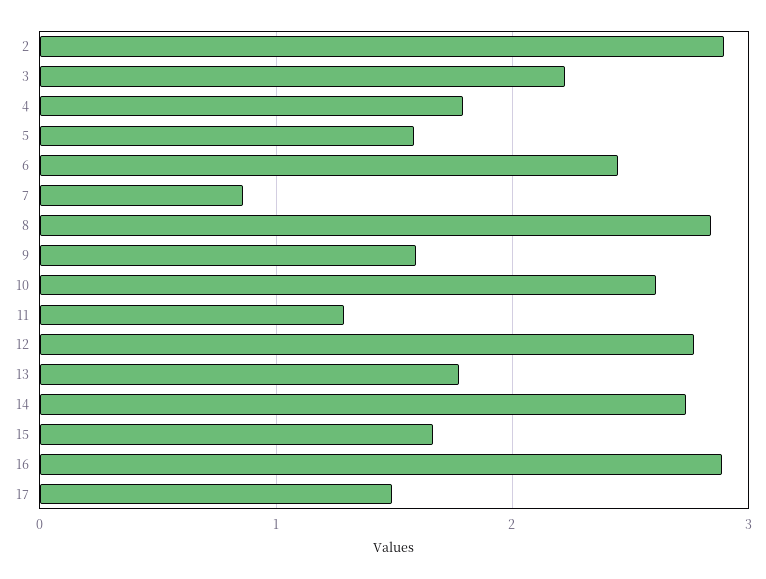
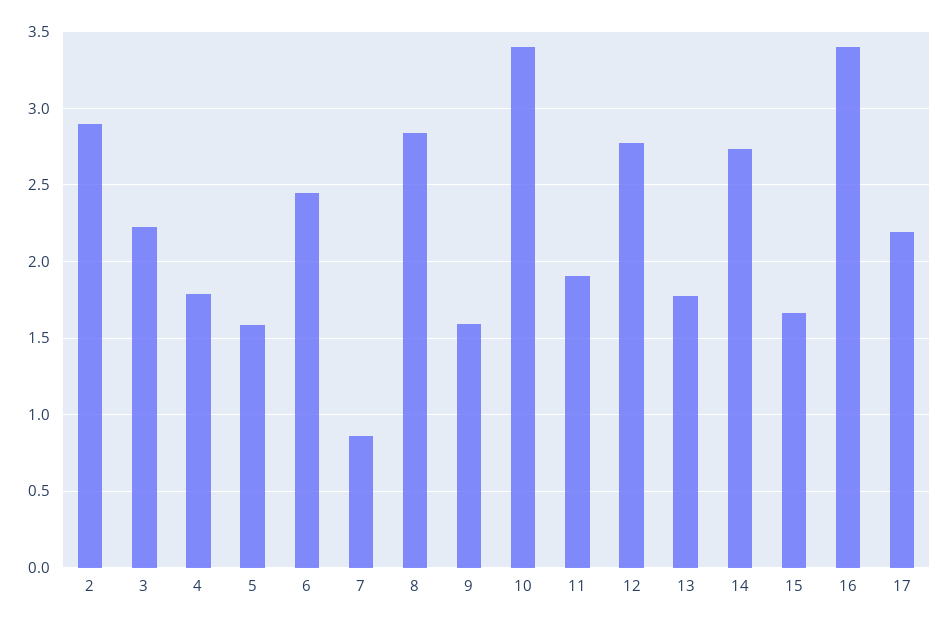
10: 2.6 -> 3.4
11: 1.3 -> 1.9
16: 2.9 -> 3.4
17: 1.5 -> 2.2

